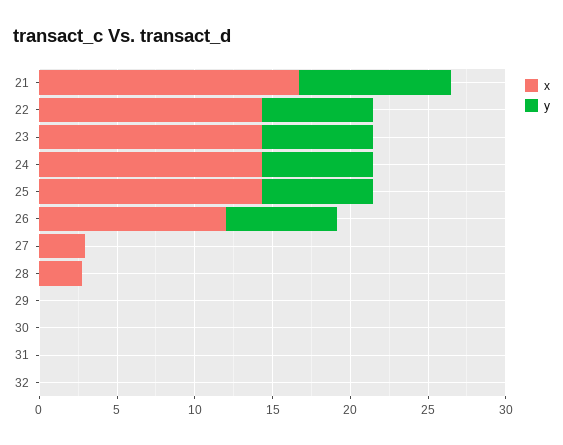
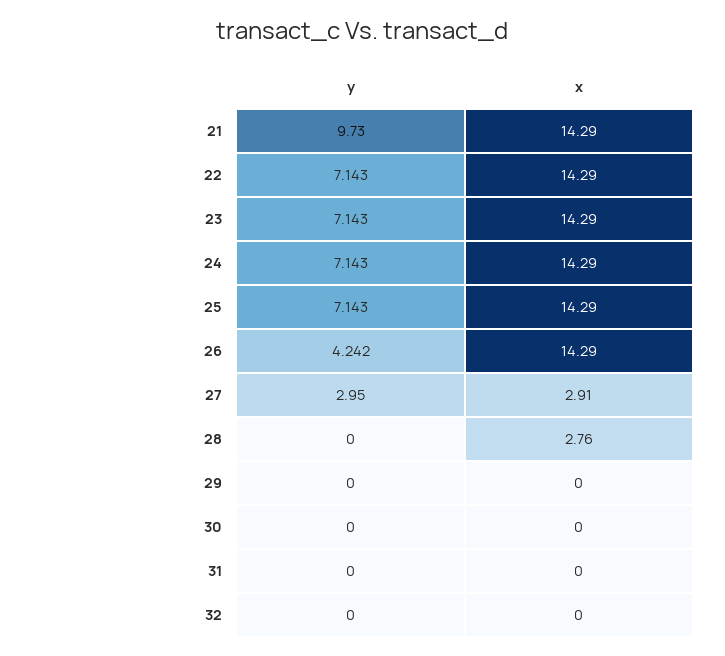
x, 21: 17 -> 14.29
x, 26: 12 -> 14.29
y, 26: 7 -> 4.242
y, 27: 0 -> 2.95

